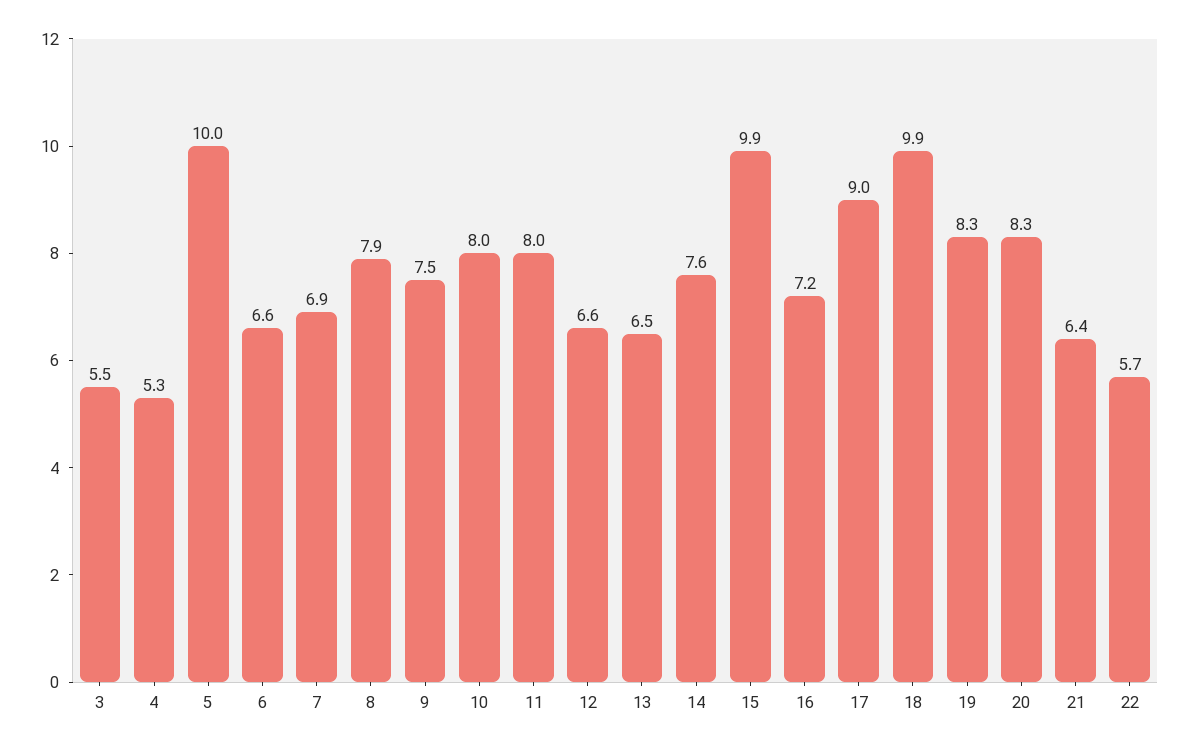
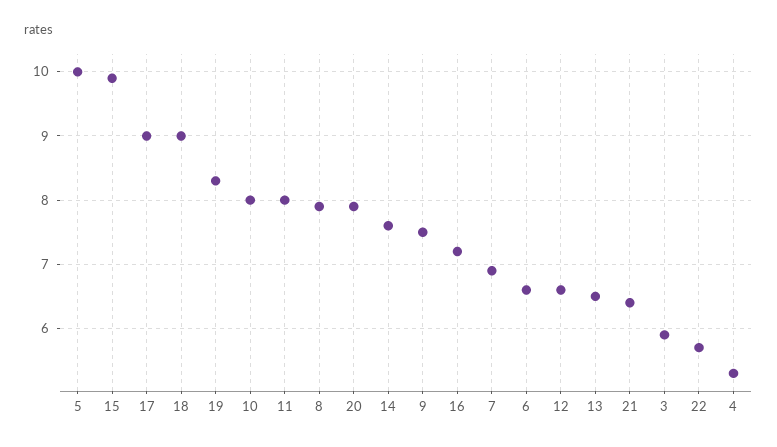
3: 5.5 -> 5.9
18: 9.9 -> 9
20: 8.3 -> 7.9

